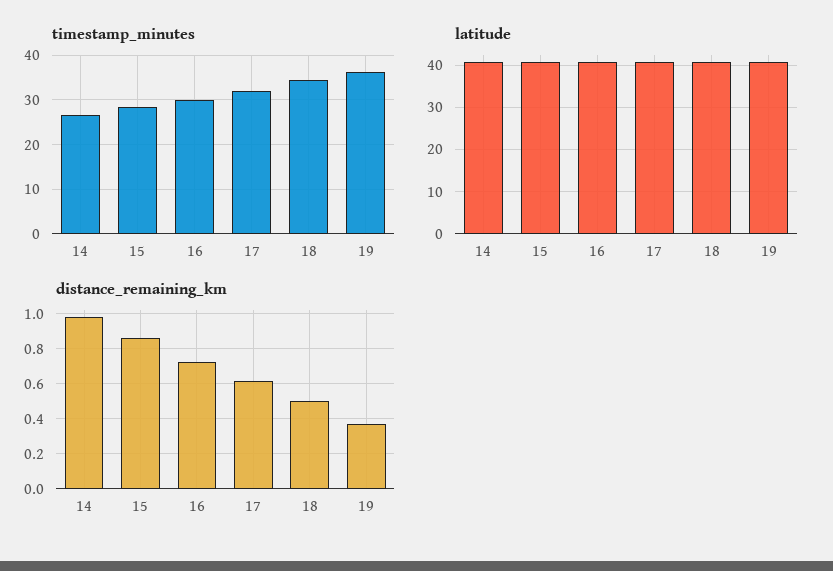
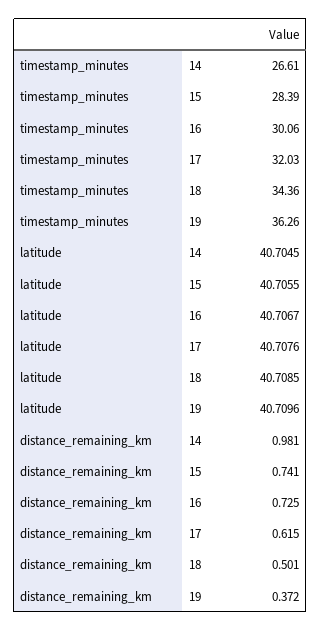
distance_remaining_km, 15: 0.85 -> 0.741

